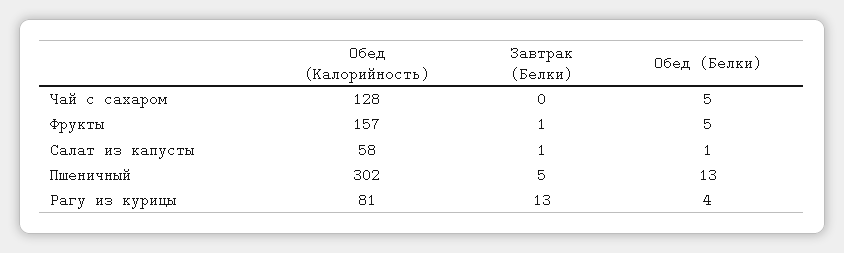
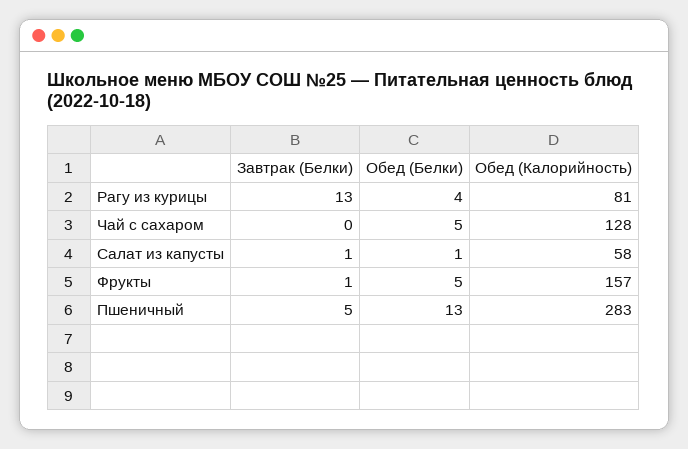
Обед (Калорийность), Пшеничный: 302 -> 283

